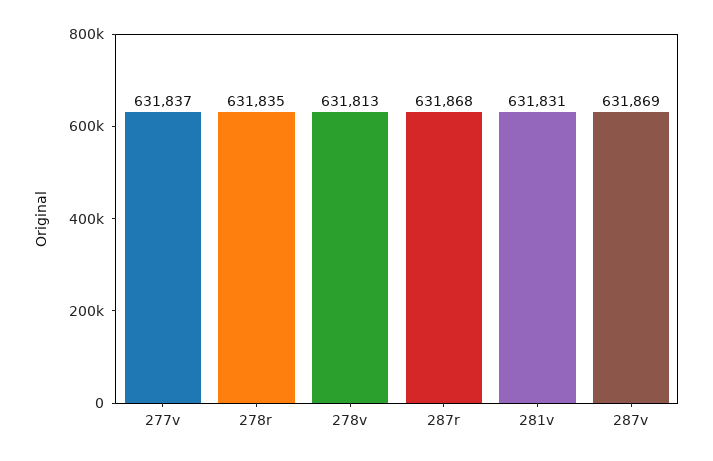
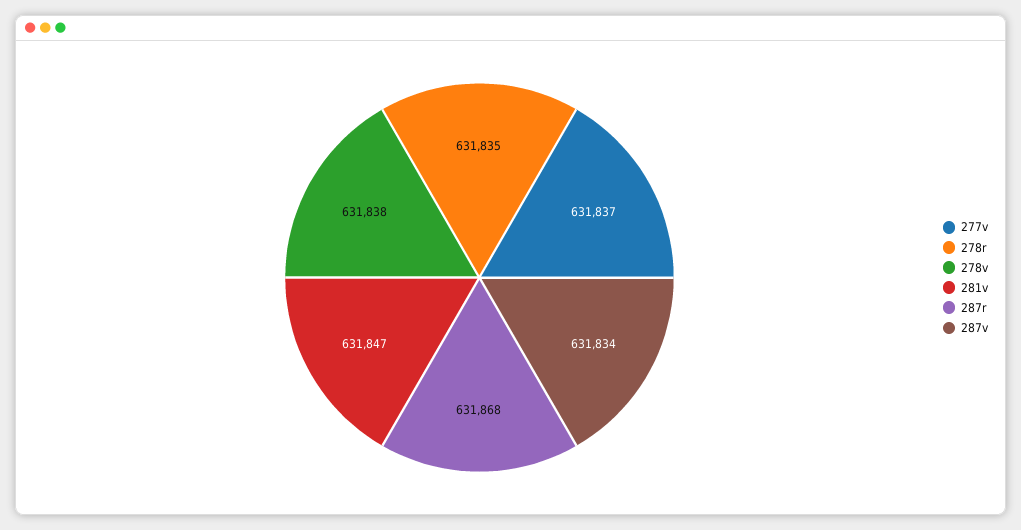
278v: 631813 -> 631838
281v: 631831 -> 631847
287v: 631869 -> 631834

